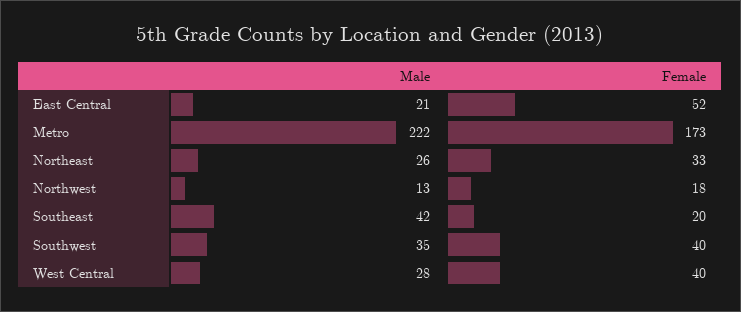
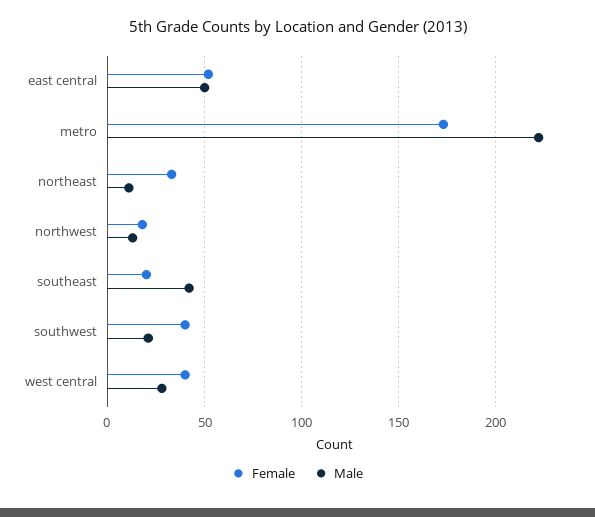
Male, East Central: 21 -> 50
Male, Northeast: 26 -> 10
Male, Southwest: 35 -> 20

